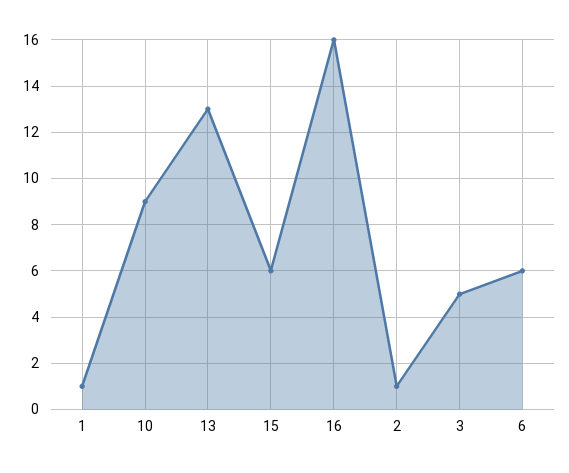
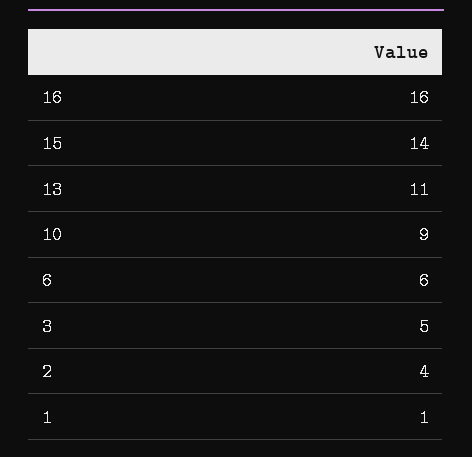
13: 13 -> 11
15: 6 -> 14
2: 1 -> 4

